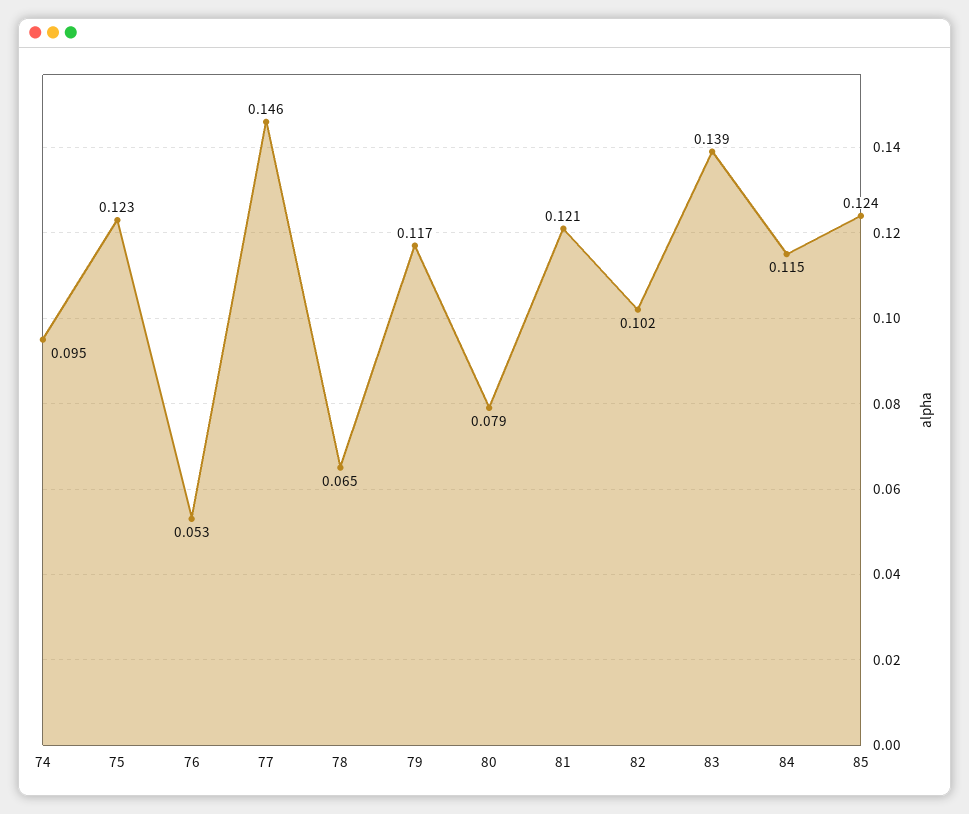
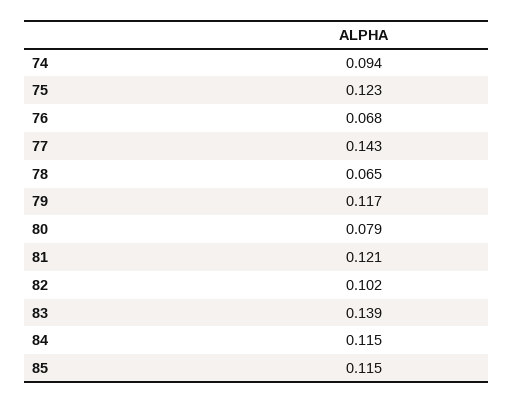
74: 0.095 -> 0.094
76: 0.053 -> 0.068
77: 0.146 -> 0.143
85: 0.124 -> 0.115

